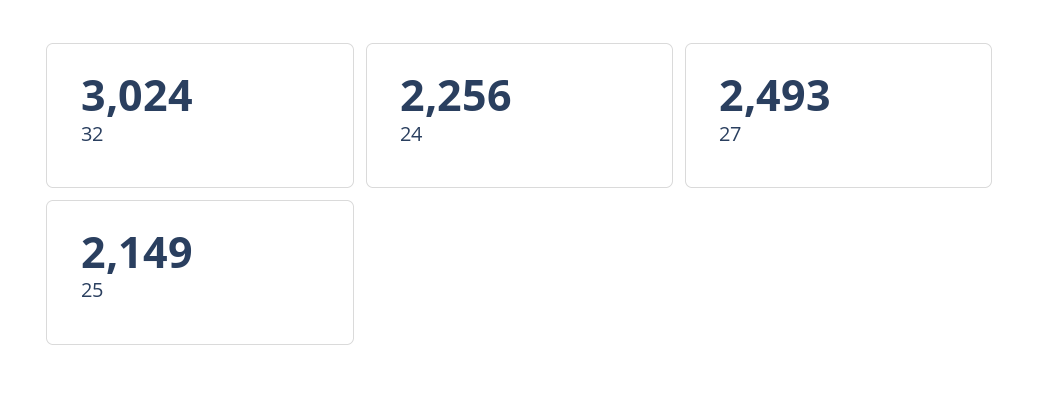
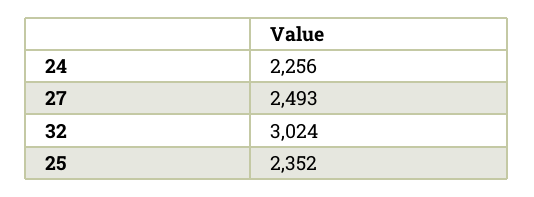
25: 2149 -> 2352

